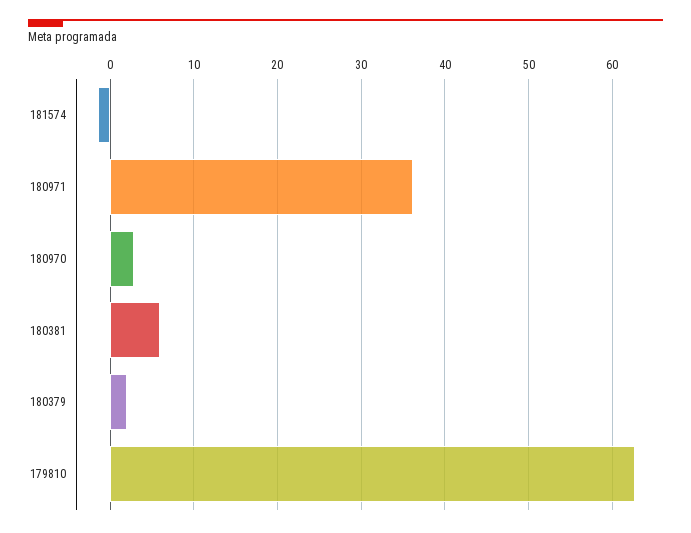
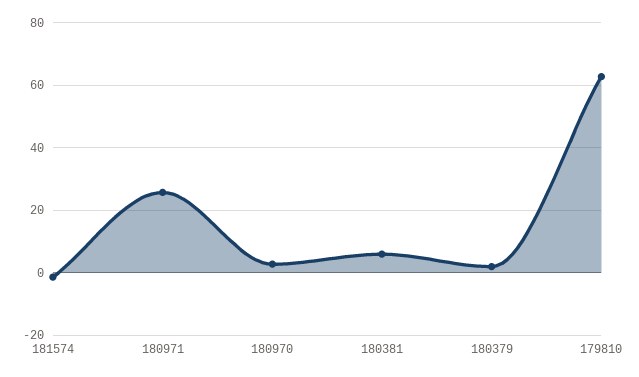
180971: 36 -> 26

